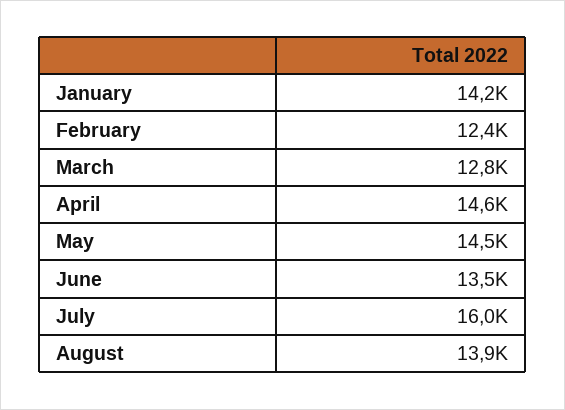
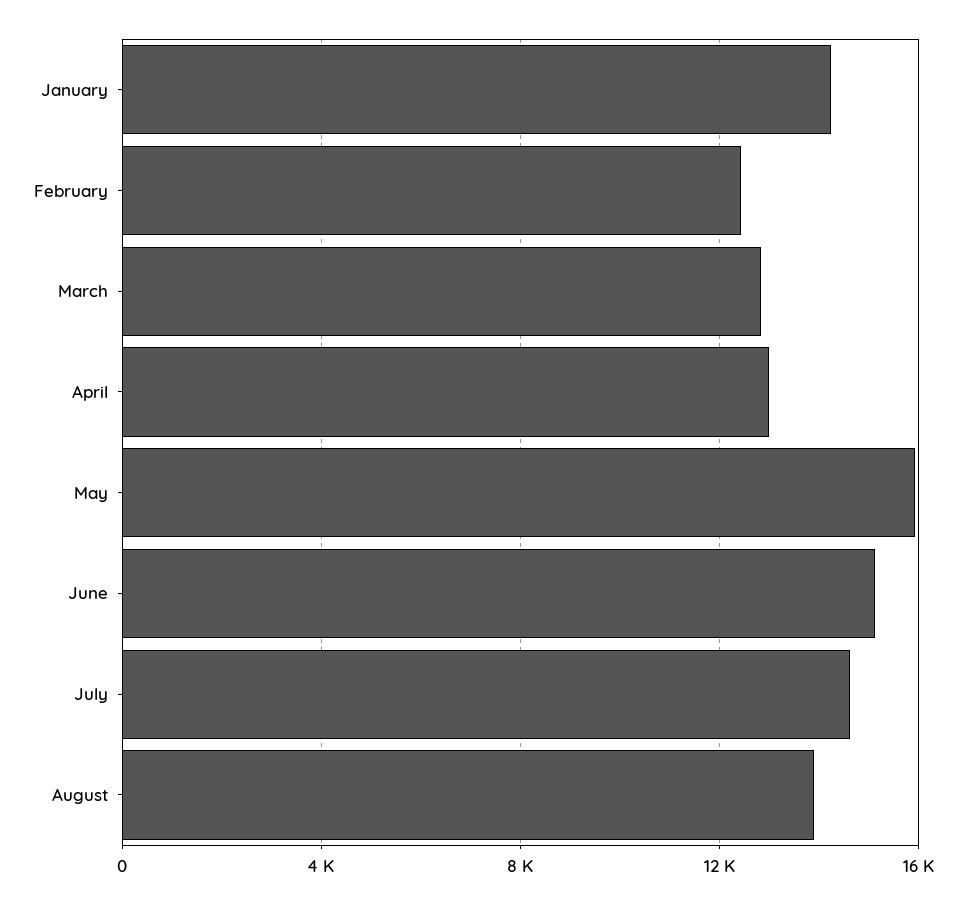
April: 14600 -> 13000
May: 14500 -> 16000
June: 13500 -> 15000
July: 16000 -> 14500

